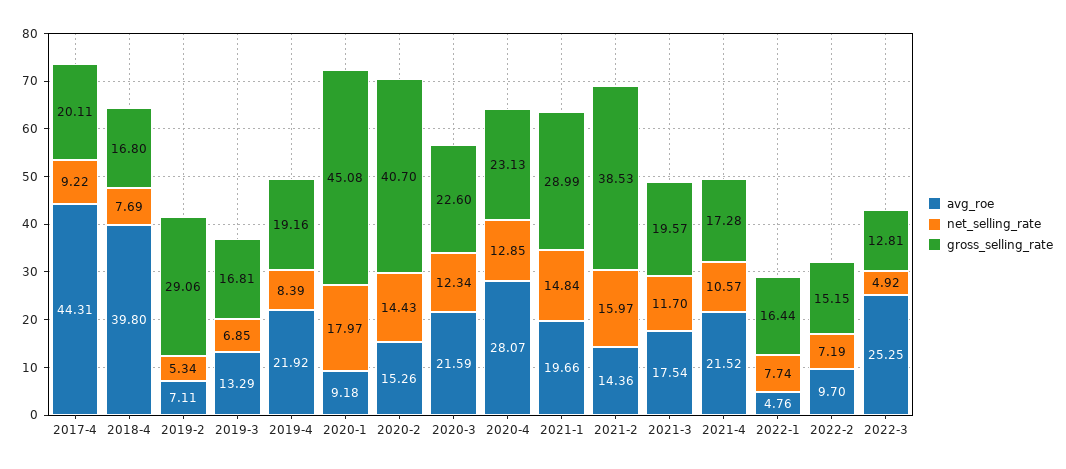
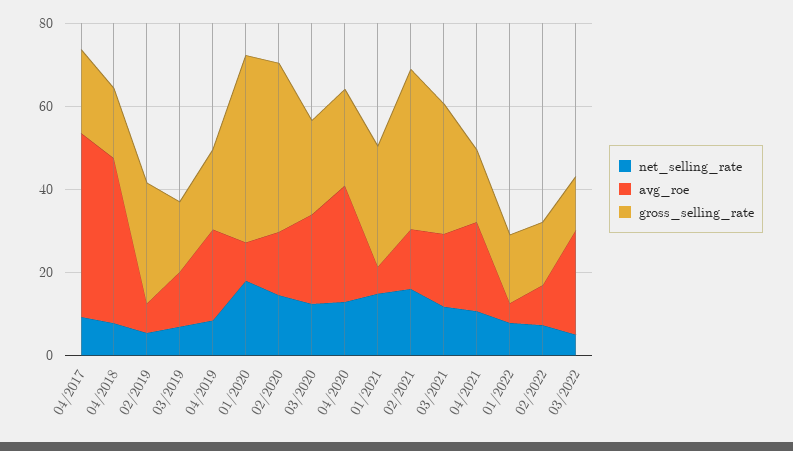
avg_roe, 2021-1: 19.66 -> 5
gross_selling_rate, 2021-3: 19.57 -> 30

